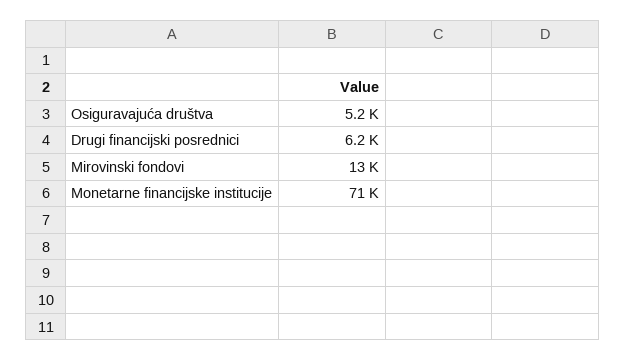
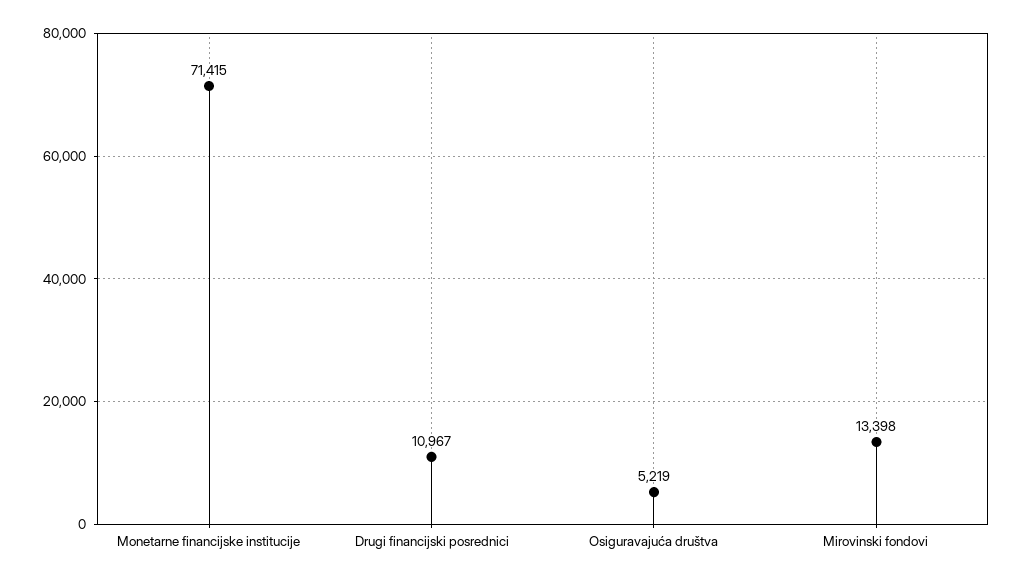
Drugi financijski posrednici: 6200 -> 10967

